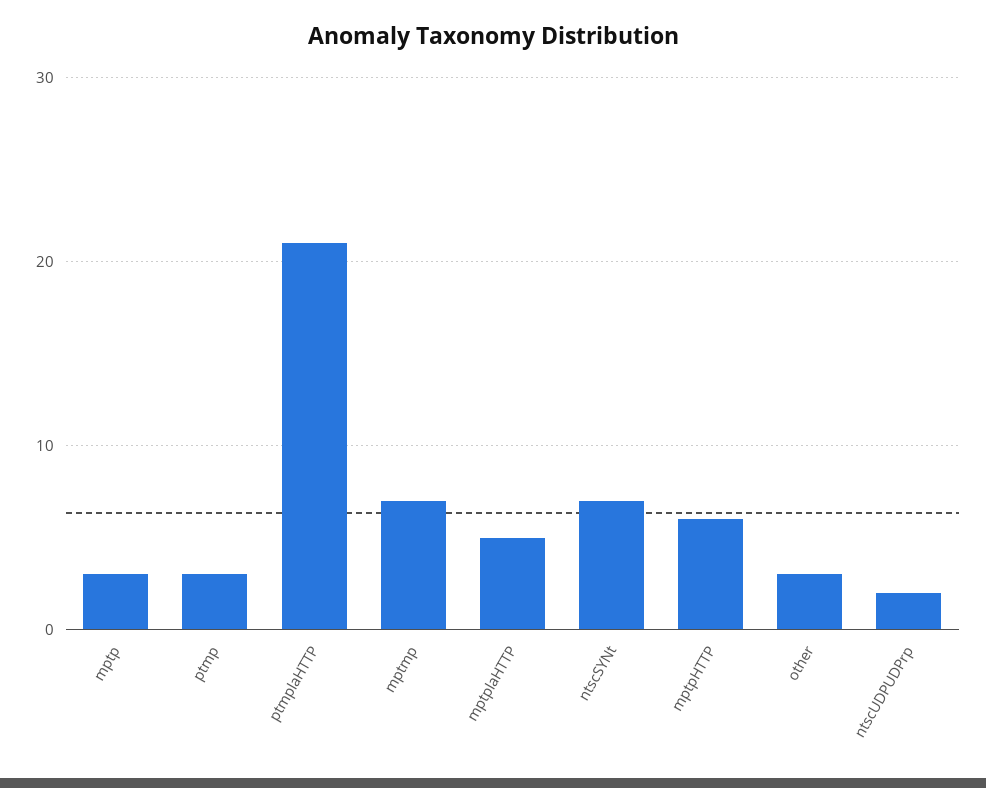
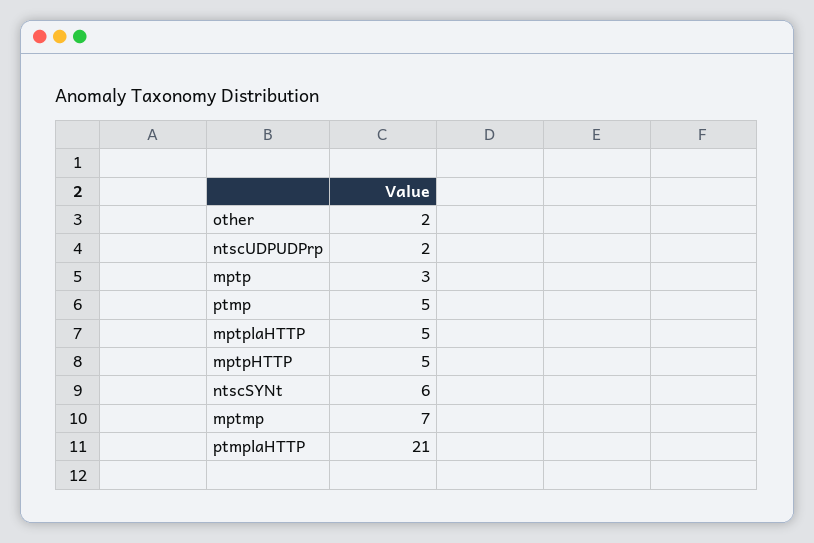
ptmp: 3 -> 5
ntscSYNt: 7 -> 6
mptpHTTP: 6 -> 5
other: 3 -> 2

